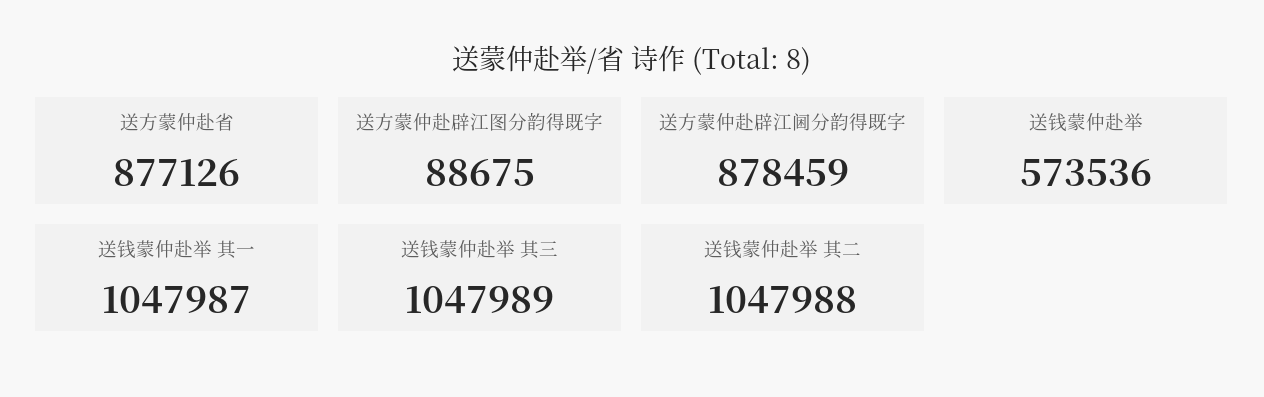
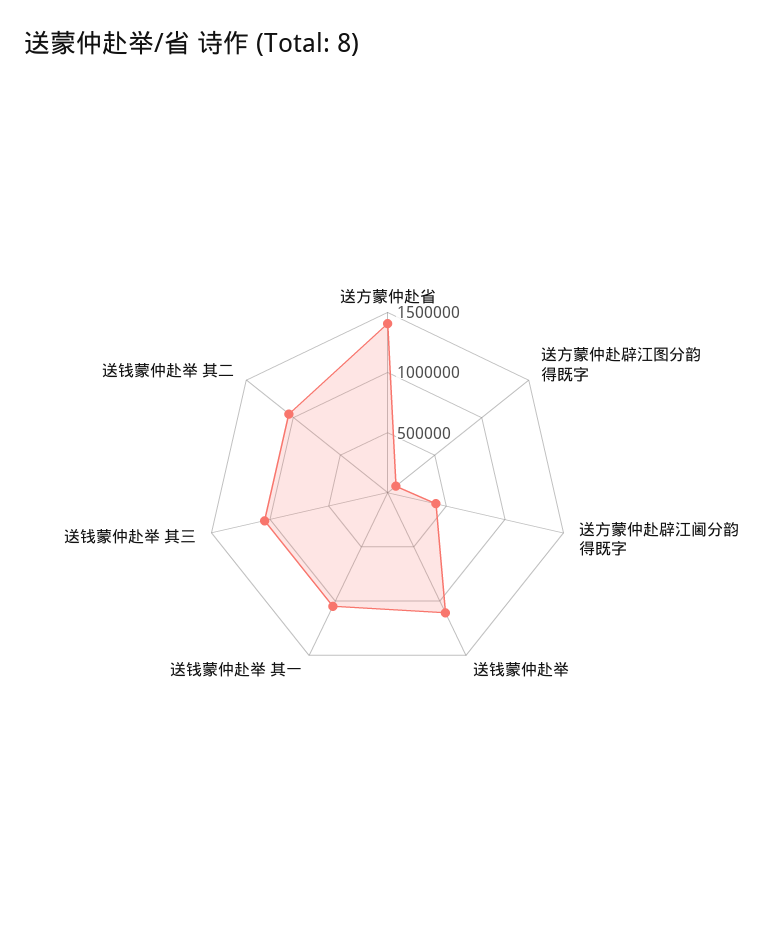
送方蒙仲赴省: 877126 -> 1400000
送方蒙仲赴辟江阃分韵得既字: 878459 -> 400000
送钱蒙仲赴举: 573536 -> 1100000

